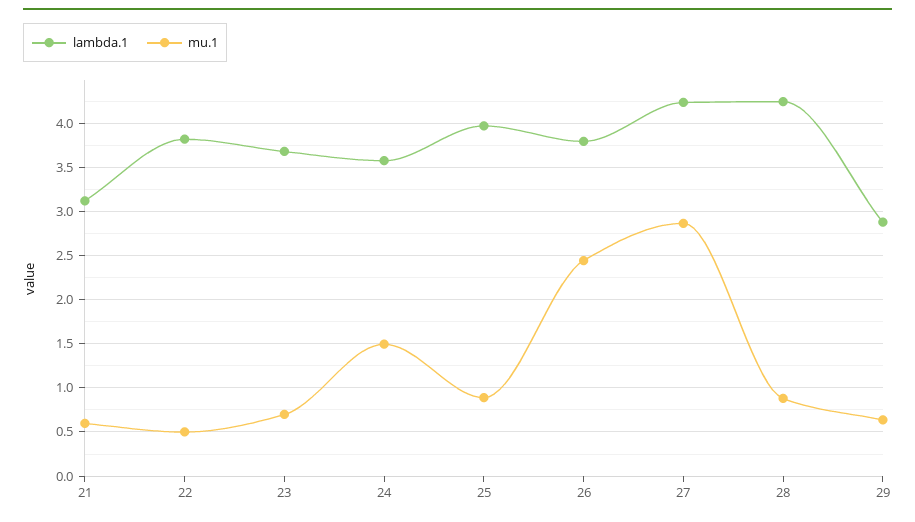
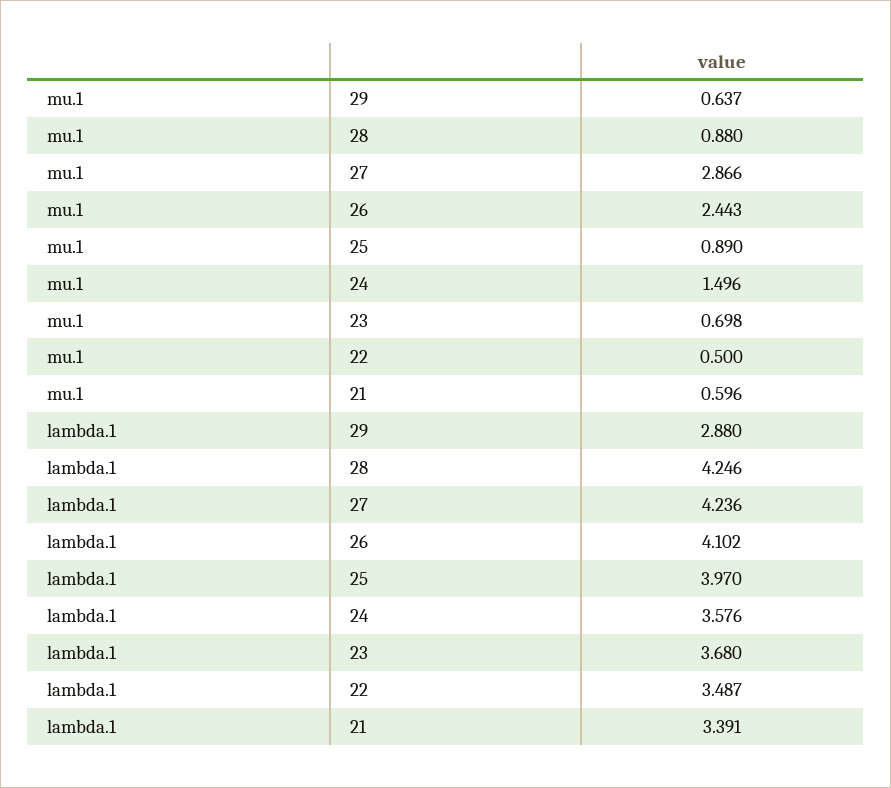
lambda.1, 21: 3.1 -> 3.391
lambda.1, 22: 3.8 -> 3.487
lambda.1, 26: 3.8 -> 4.102

